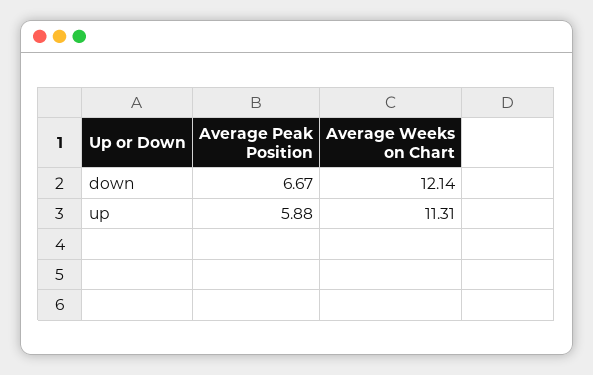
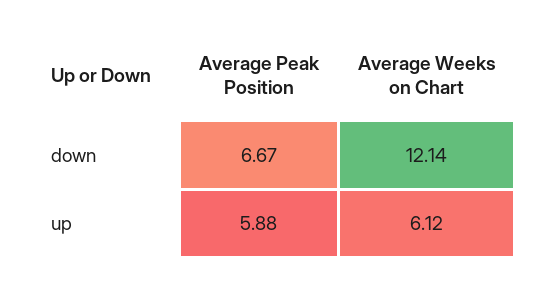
Average Weeks on Chart, up: 11.31 -> 6.12

